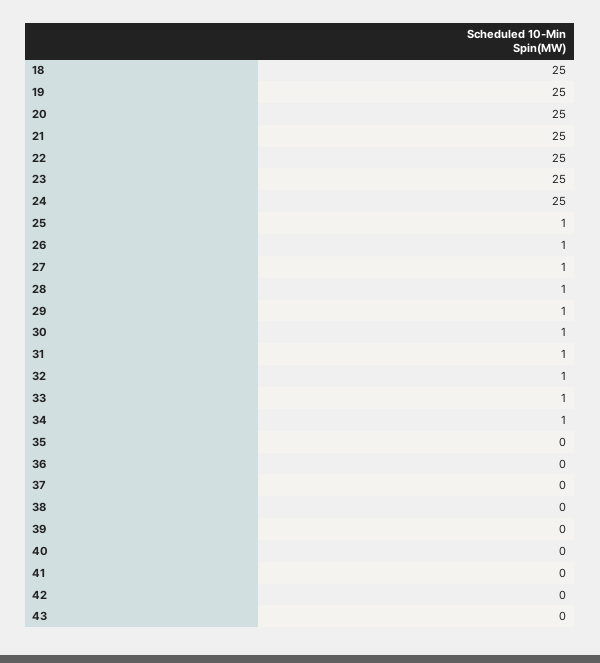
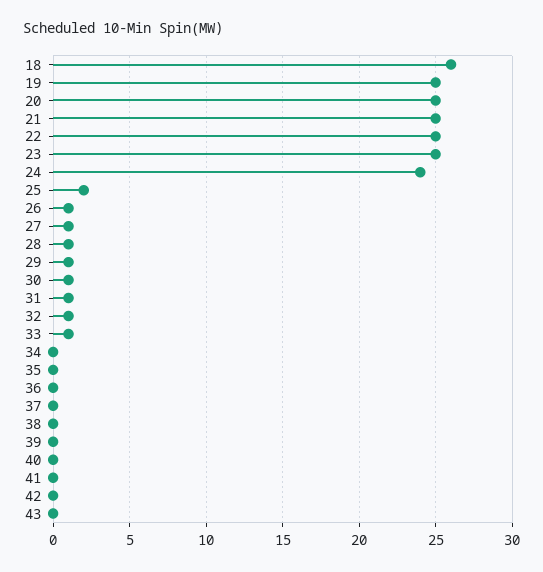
18: 25 -> 26
24: 25 -> 24
25: 1 -> 2
34: 1 -> 0

